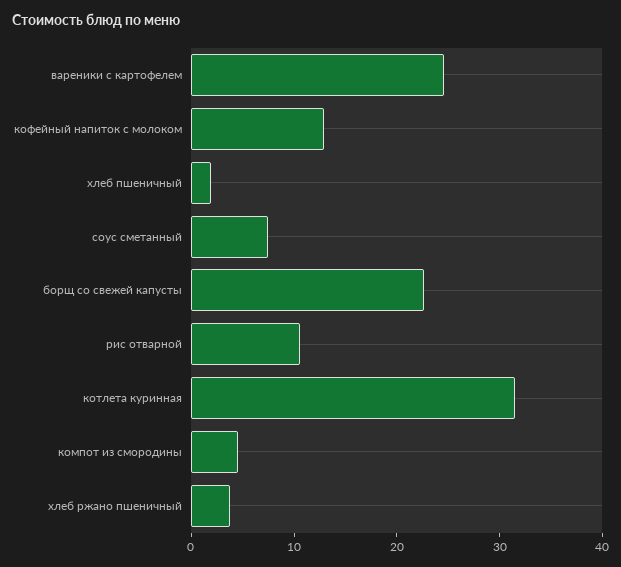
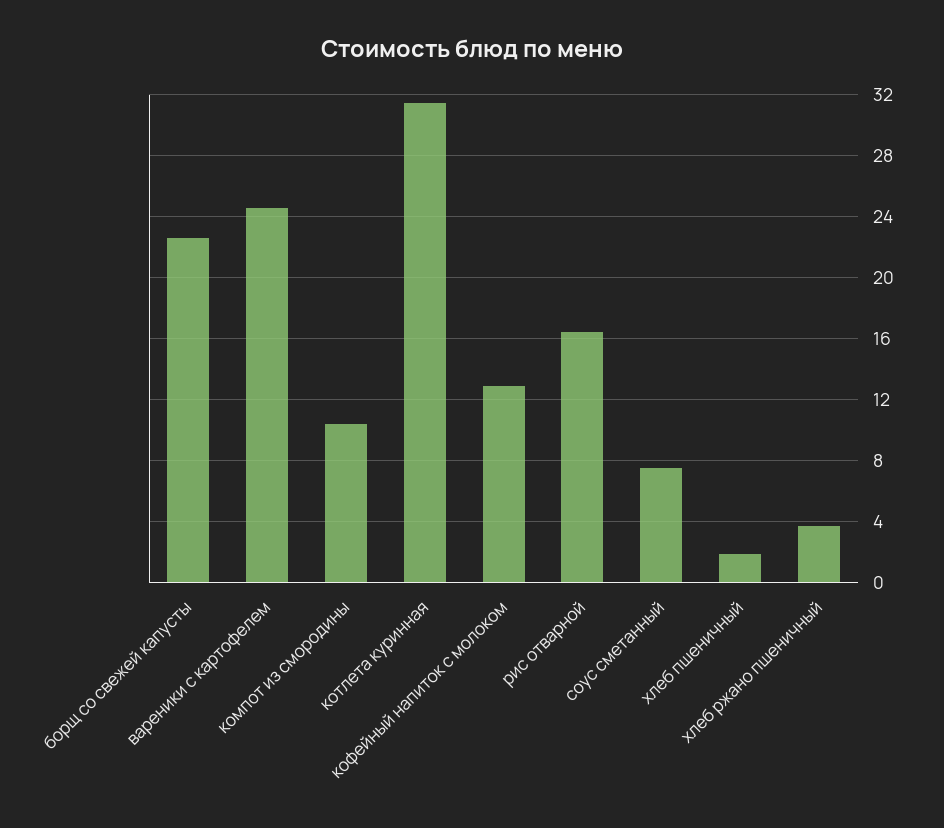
рис отварной: 10 -> 16.5
компот из смородины: 4 -> 10.5

